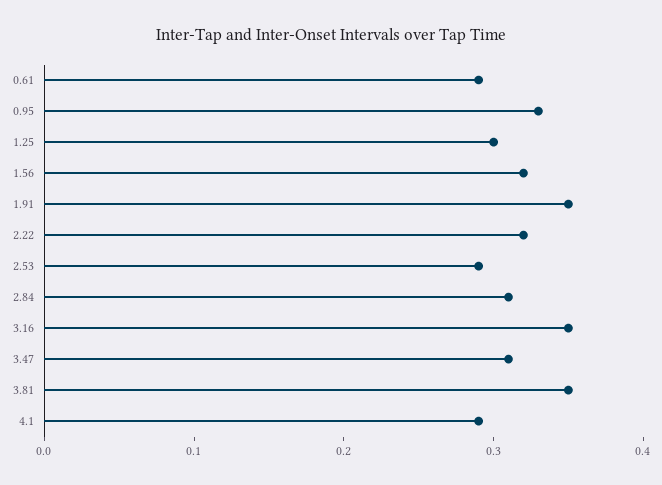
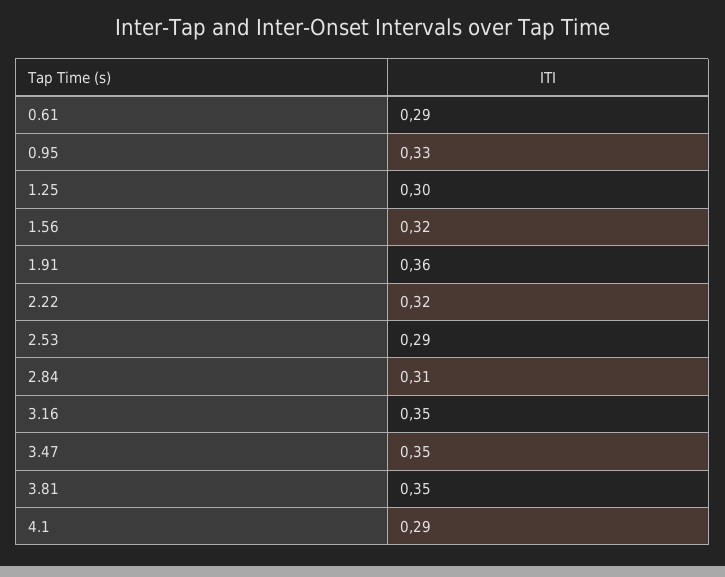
1.91: 0.35 -> 0.36
3.47: 0.31 -> 0.35

